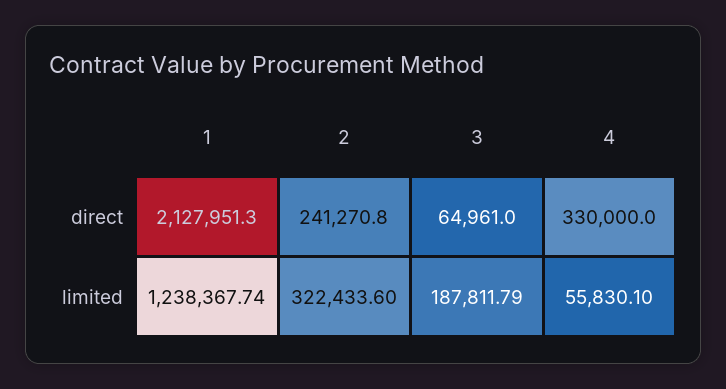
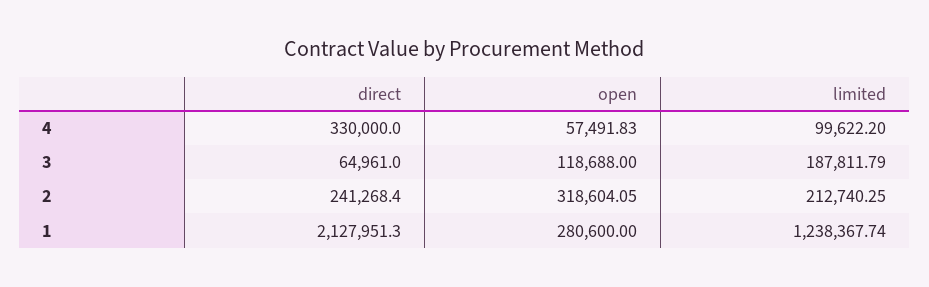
2, direct: 241270.8 -> 241268.4
2, limited: 322433.6 -> 212740.25
4, limited: 55830.1 -> 99622.2
4, open: none -> 57491.83
3, open: none -> 118688
2, open: none -> 318604.05
1, open: none -> 280600

